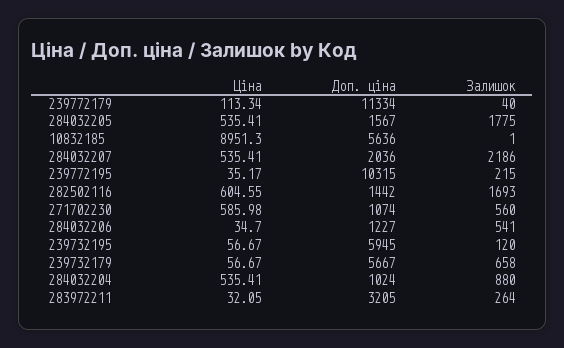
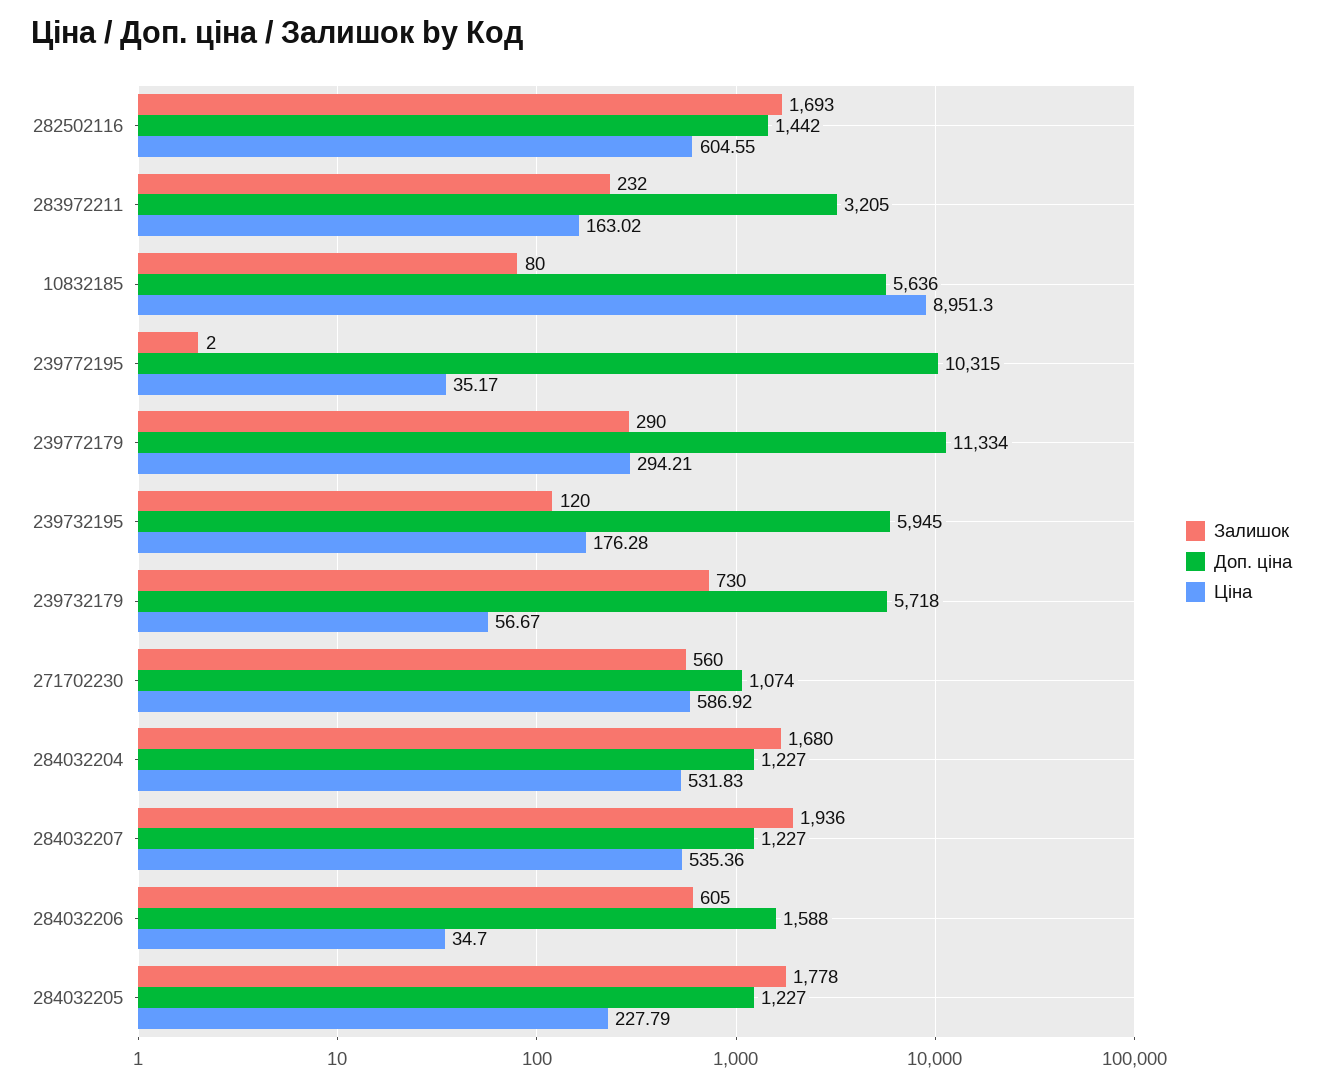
Ціна, 239772179: 113.34 -> 294.21
Залишок, 239772179: 40 -> 290
Ціна, 284032205: 535.41 -> 227.79
Доп. ціна, 284032205: 1567 -> 1227
Залишок, 284032205: 1775 -> 1778
Залишок, 10832185: 1 -> 80
Ціна, 284032207: 535.41 -> 535.36
Доп. ціна, 284032207: 2036 -> 1227
Залишок, 284032207: 2186 -> 1936
Залишок, 239772195: 215 -> 2
Ціна, 271702230: 585.98 -> 586.92
Доп. ціна, 284032206: 1227 -> 1588
Залишок, 284032206: 541 -> 605
Ціна, 239732195: 56.67 -> 176.28
Доп. ціна, 239732179: 5667 -> 5718
Залишок, 239732179: 658 -> 730
Ціна, 284032204: 535.41 -> 531.83
Доп. ціна, 284032204: 1024 -> 1227
Залишок, 284032204: 880 -> 1680
Ціна, 283972211: 32.05 -> 163.02
Залишок, 283972211: 264 -> 232

